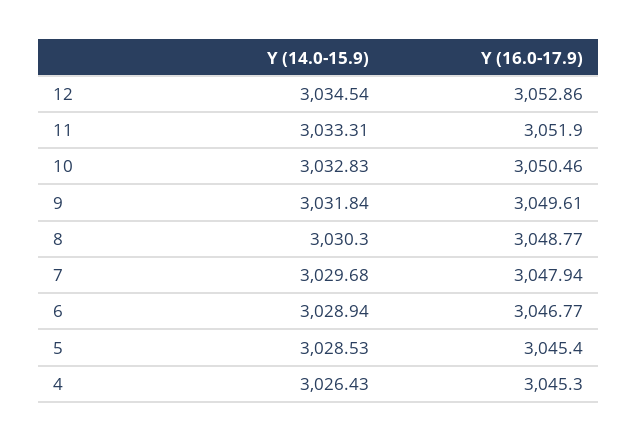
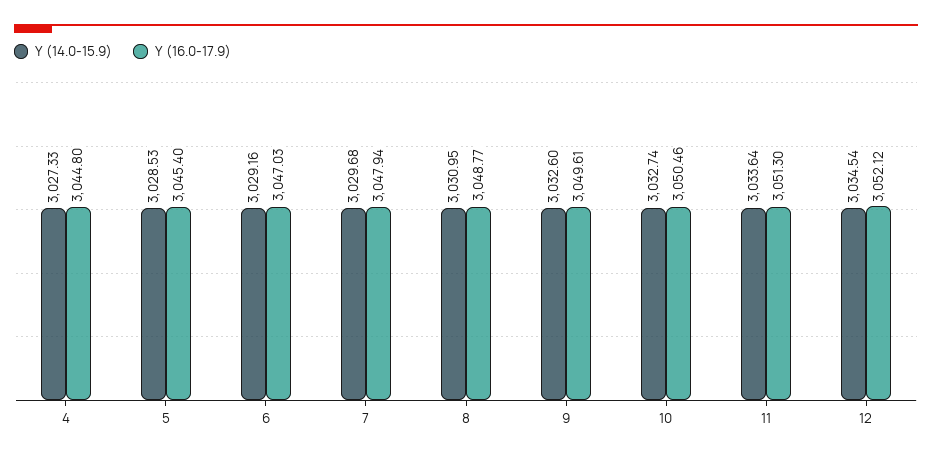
Y (16.0-17.9), 12: 3052.86 -> 3052.12
Y (14.0-15.9), 11: 3033.31 -> 3033.64
Y (16.0-17.9), 11: 3051.9 -> 3051.3
Y (14.0-15.9), 10: 3032.83 -> 3032.74
Y (14.0-15.9), 9: 3031.84 -> 3032.6
Y (14.0-15.9), 8: 3030.3 -> 3030.95
Y (14.0-15.9), 6: 3028.94 -> 3029.16
Y (16.0-17.9), 6: 3046.77 -> 3047.03
Y (14.0-15.9), 4: 3026.43 -> 3027.33
Y (16.0-17.9), 4: 3045.3 -> 3044.8

